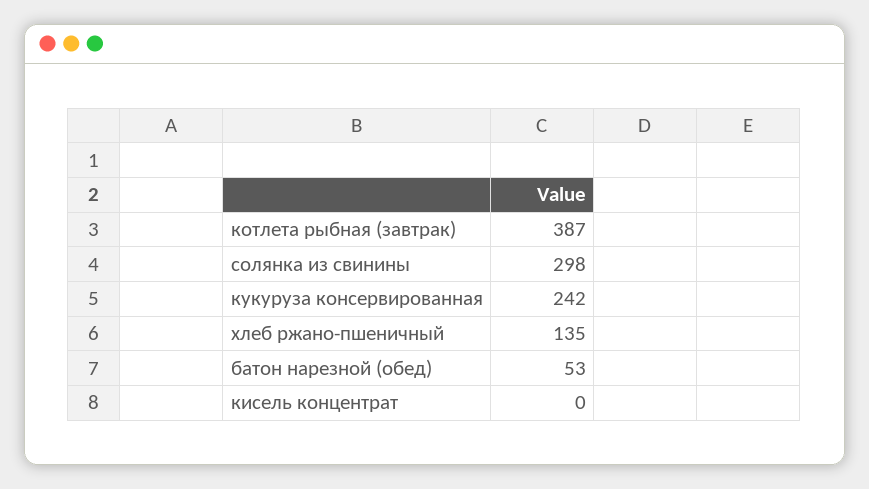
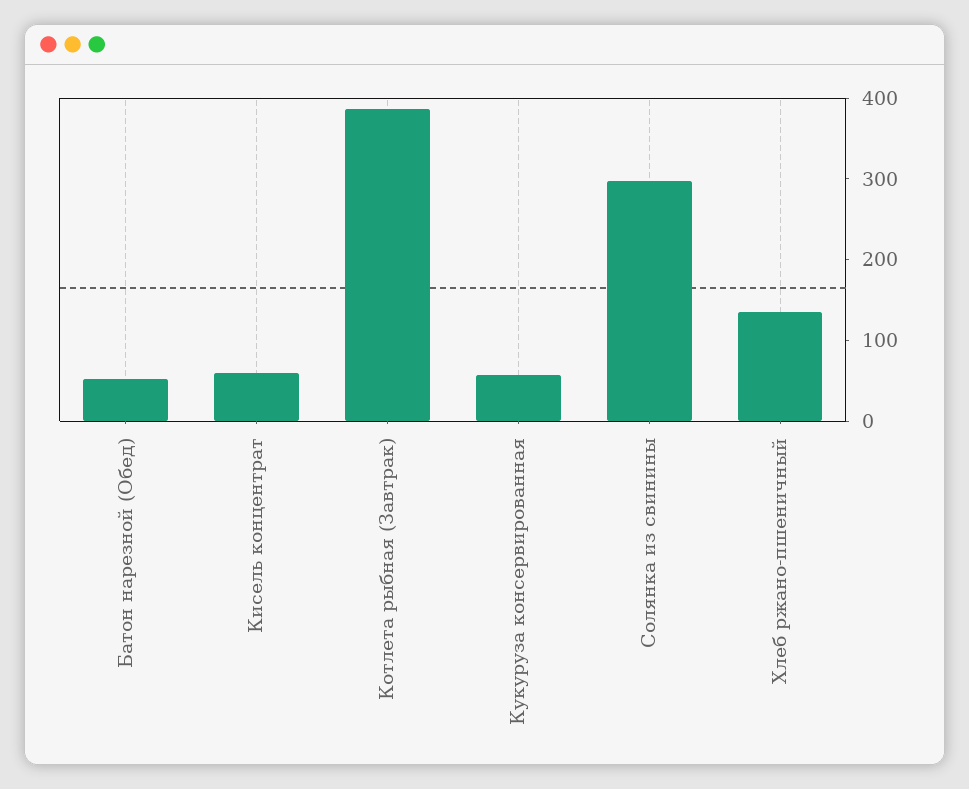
кукуруза консервированная: 242 -> 60
кисель концентрат: 0 -> 60

